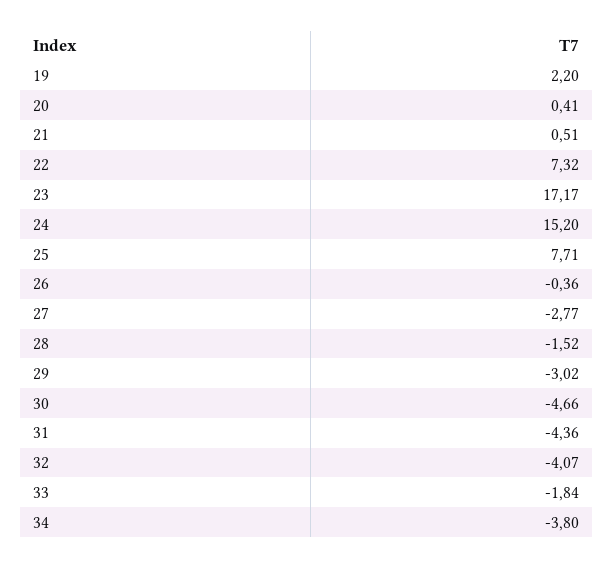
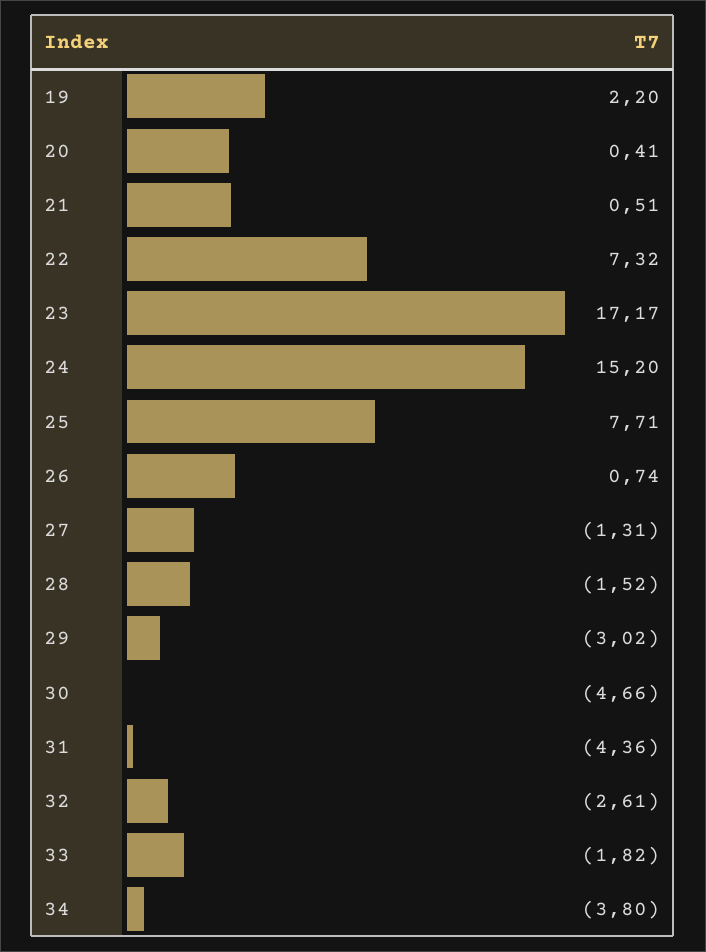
26: -0.36 -> 0.74
27: -2.77 -> -1.31
32: -4.07 -> -2.61
33: -1.84 -> -1.82

